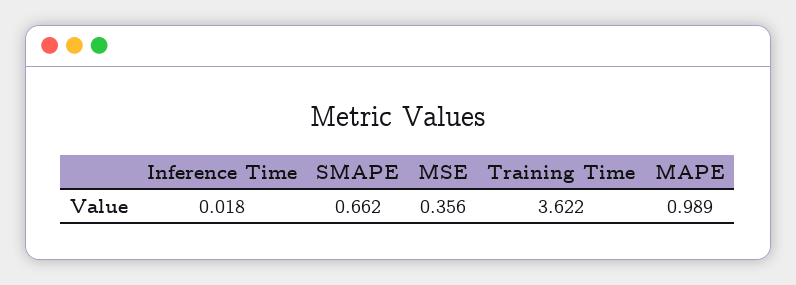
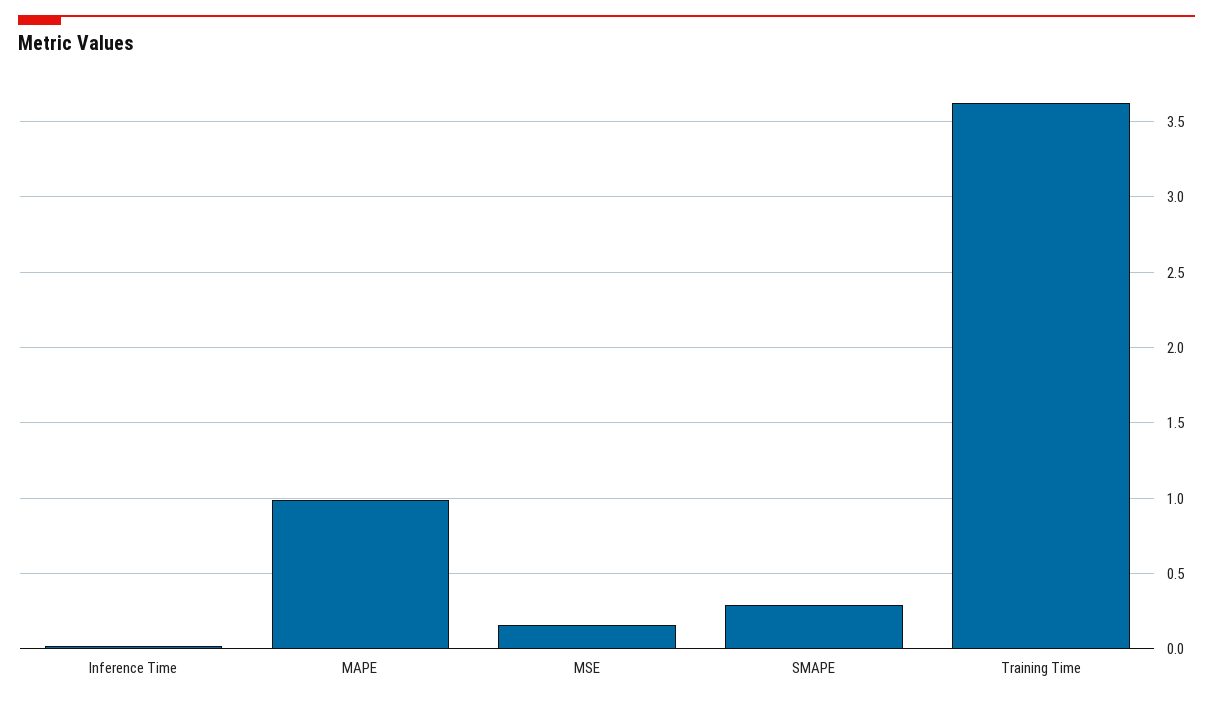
SMAPE: 0.662 -> 0.3
MSE: 0.356 -> 0.15

